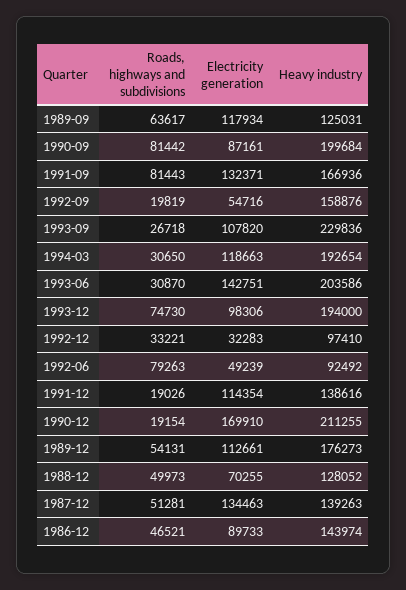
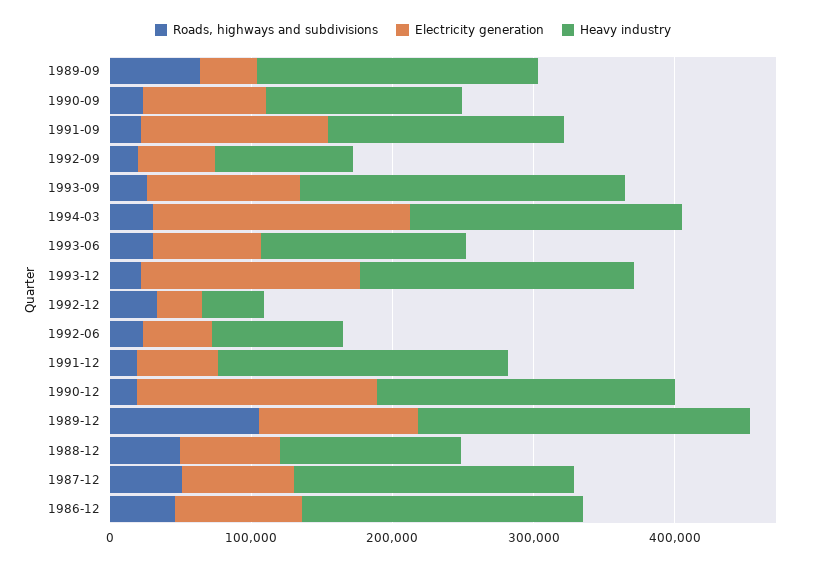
Electricity generation, 1989-09: 117934 -> 40000
Heavy industry, 1989-09: 125031 -> 200000
Roads, highways and subdivisions, 1990-09: 81442 -> 20000
Heavy industry, 1990-09: 199684 -> 140000
Roads, highways and subdivisions, 1991-09: 81443 -> 20000
Heavy industry, 1992-09: 158876 -> 100000
Electricity generation, 1994-03: 118663 -> 180000
Electricity generation, 1993-06: 142751 -> 80000
Heavy industry, 1993-06: 203586 -> 140000
Roads, highways and subdivisions, 1993-12: 74730 -> 20000
Electricity generation, 1993-12: 98306 -> 160000
Heavy industry, 1992-12: 97410 -> 40000
Roads, highways and subdivisions, 1992-06: 79263 -> 20000
Electricity generation, 1991-12: 114354 -> 60000
Heavy industry, 1991-12: 138616 -> 200000
Roads, highways and subdivisions, 1989-12: 54131 -> 100000
Heavy industry, 1989-12: 176273 -> 240000
Electricity generation, 1987-12: 134463 -> 80000
Heavy industry, 1987-12: 139263 -> 200000
Heavy industry, 1986-12: 143974 -> 200000

